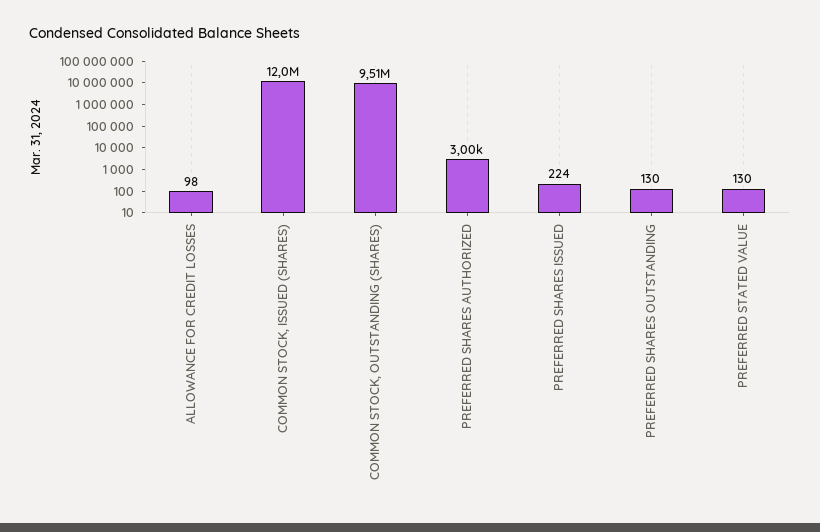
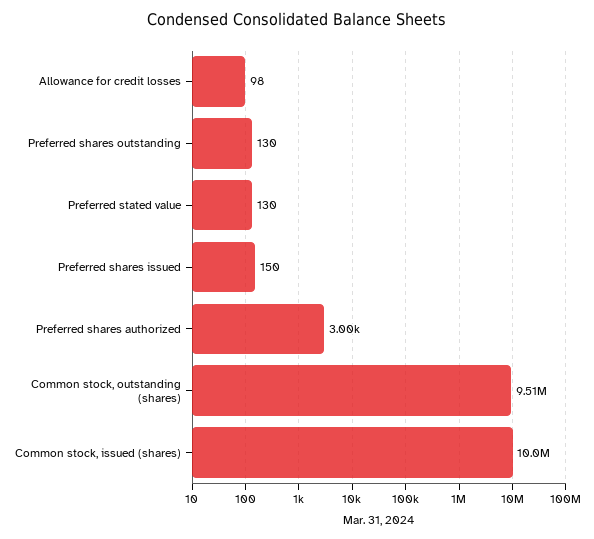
COMMON STOCK, ISSUED (SHARES): 12000000 -> 10000000
PREFERRED SHARES ISSUED: 224 -> 150

